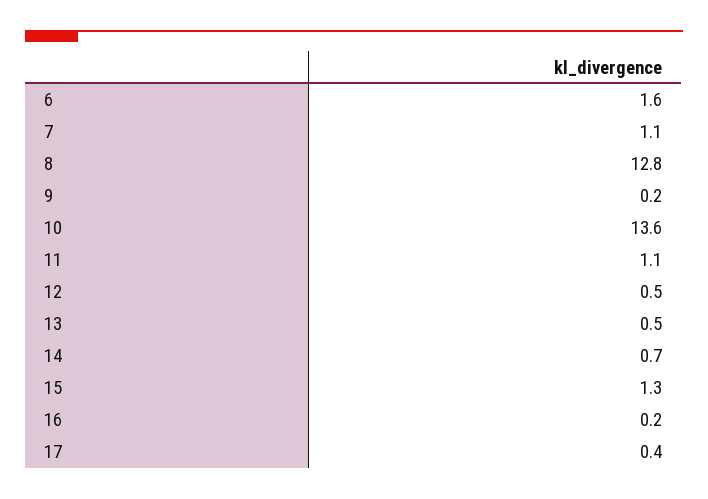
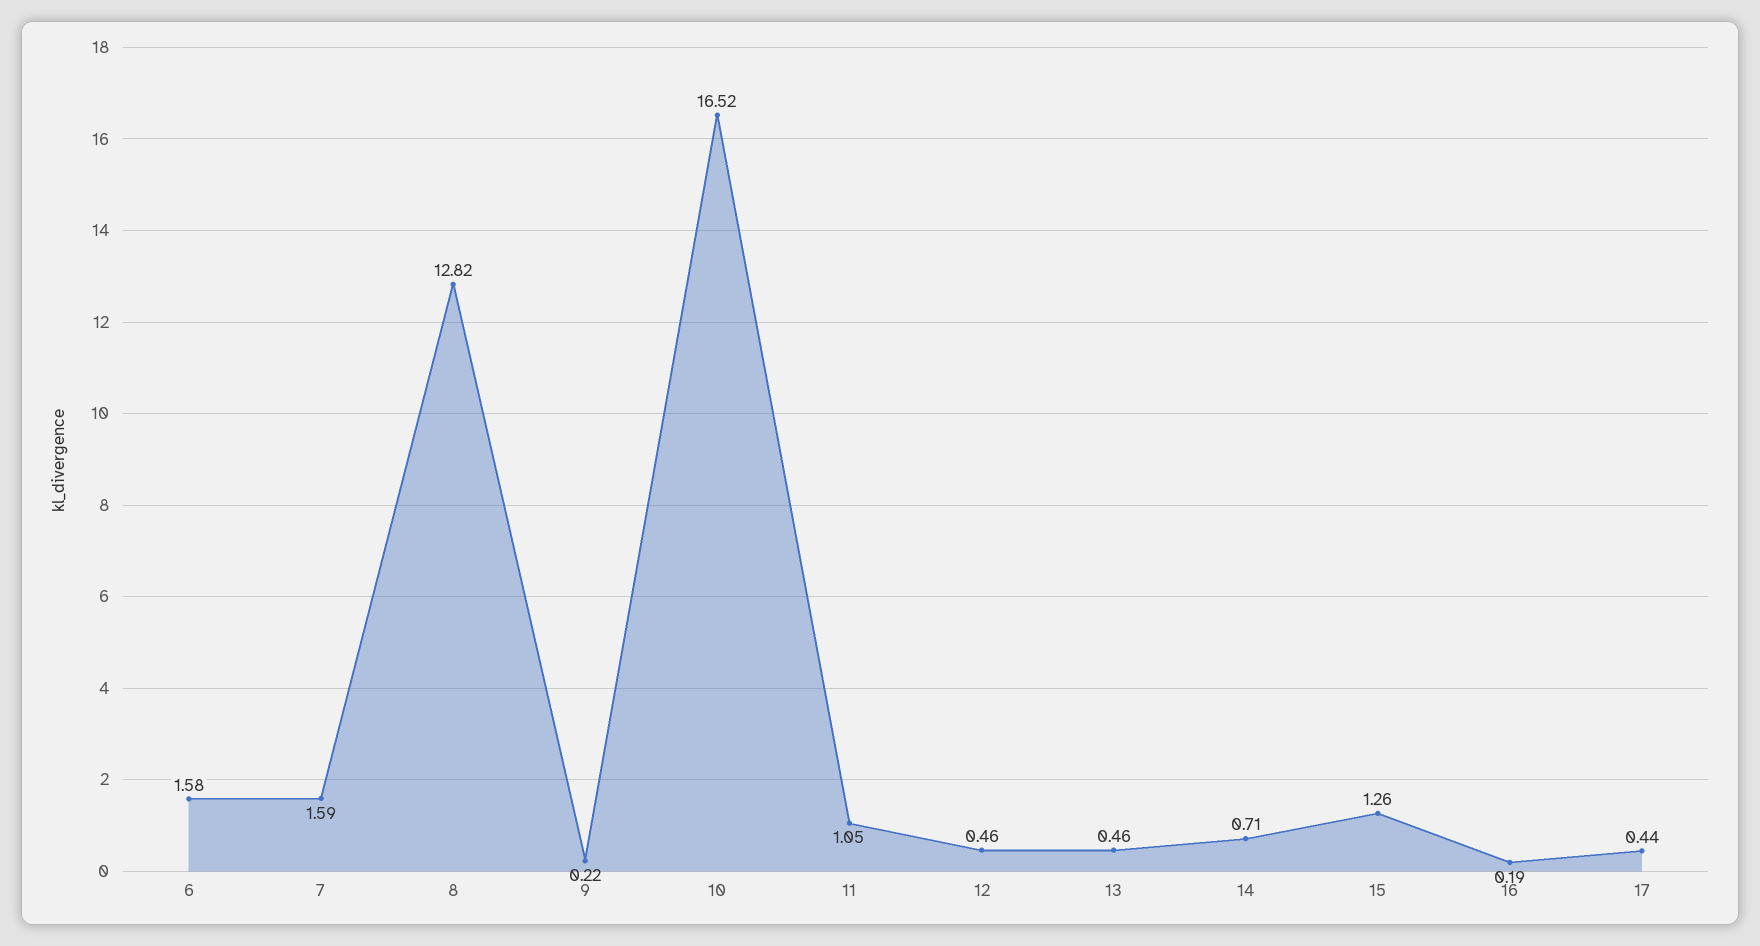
7: 1.1 -> 1.59
10: 13.6 -> 16.52

